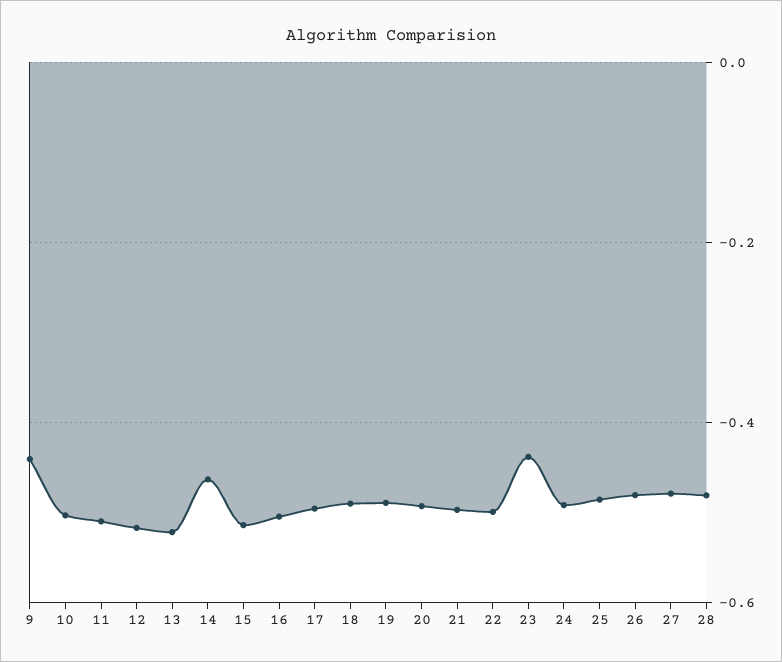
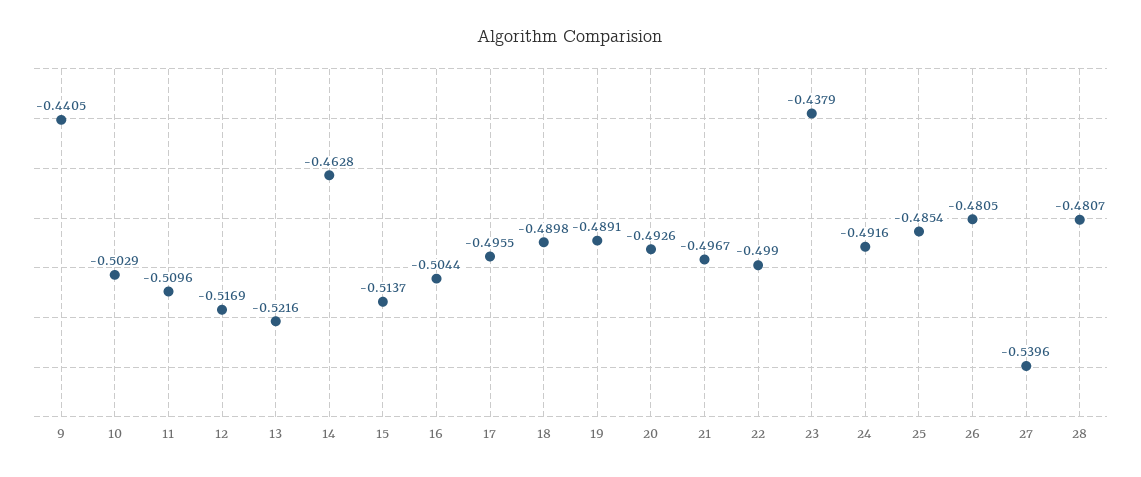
27: -0.48 -> -0.5396

